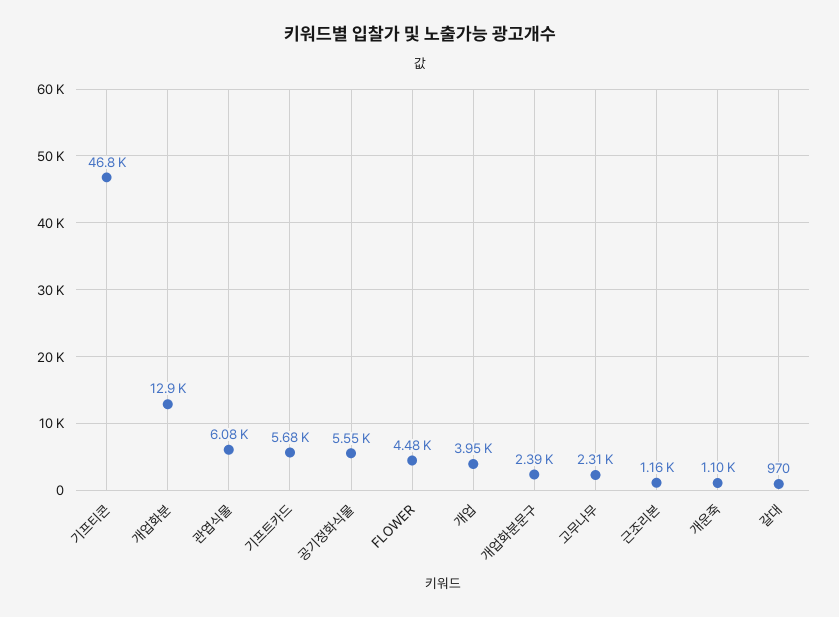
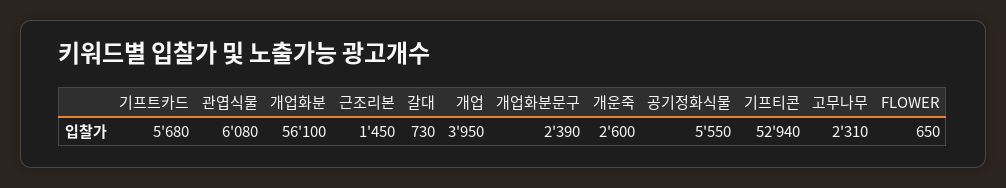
기프티콘: 46800 -> 52940
개업화분: 12900 -> 56100
FLOWER: 4480 -> 650
근조리본: 1160 -> 1450
개운죽: 1100 -> 2600
갈대: 970 -> 730

